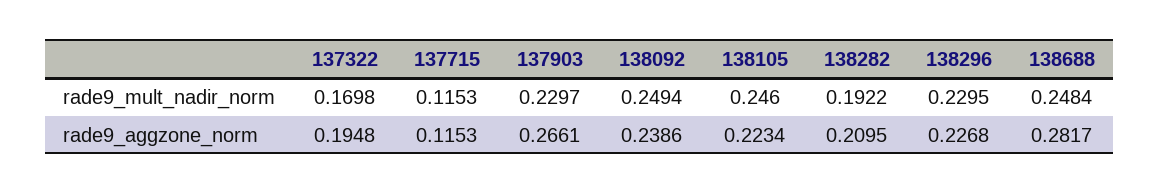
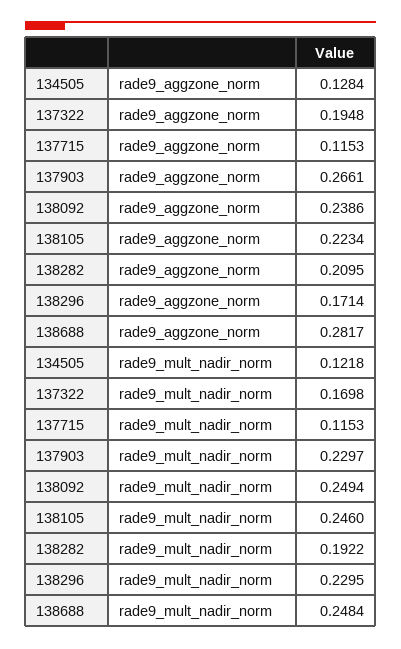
138296, rade9_aggzone_norm: 0.2268 -> 0.1714
134505, rade9_aggzone_norm: none -> 0.1284
134505, rade9_mult_nadir_norm: none -> 0.1218

